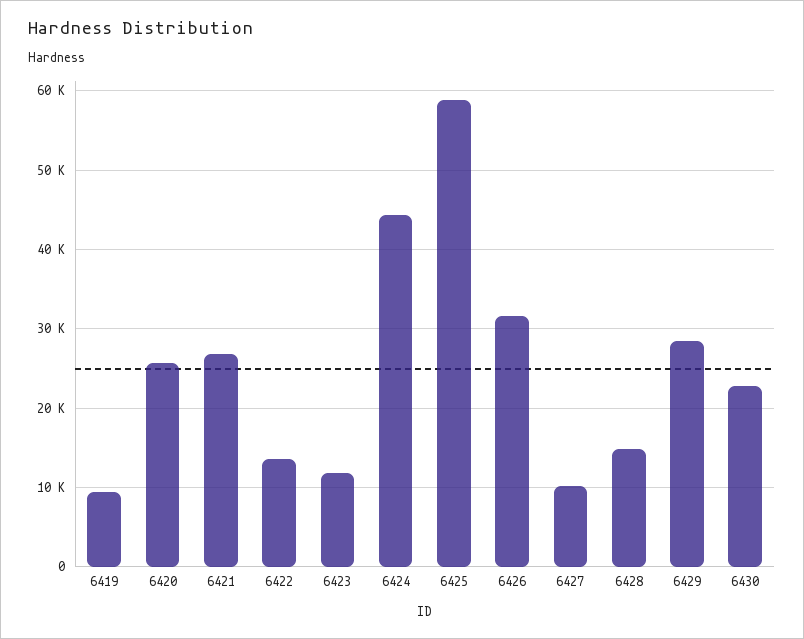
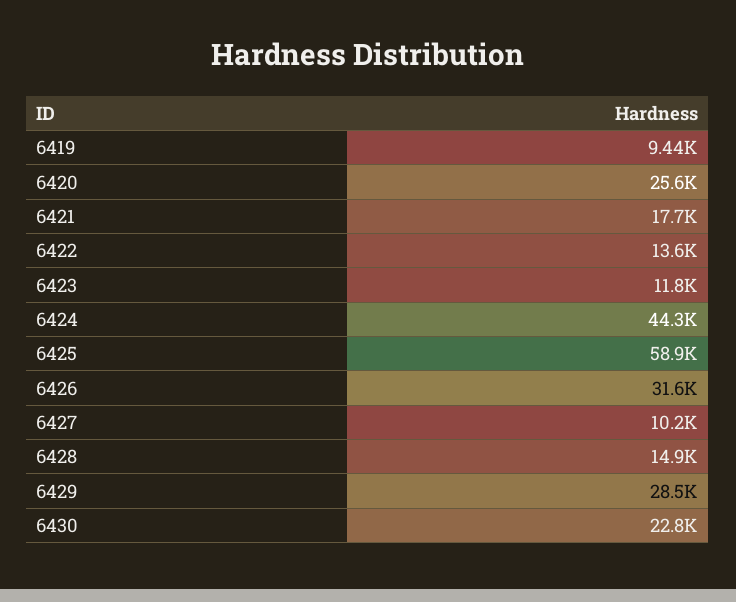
6421: 27000 -> 17700

